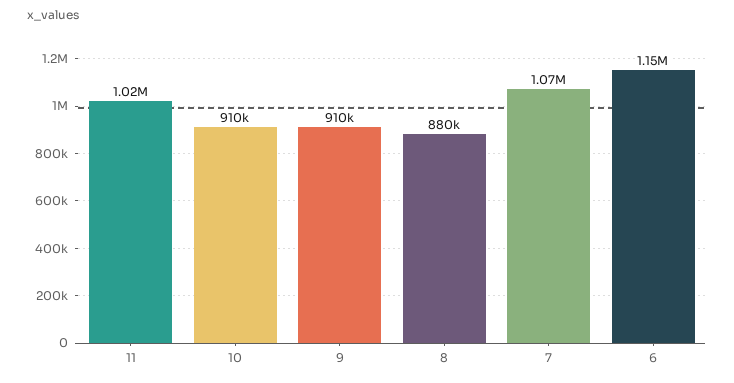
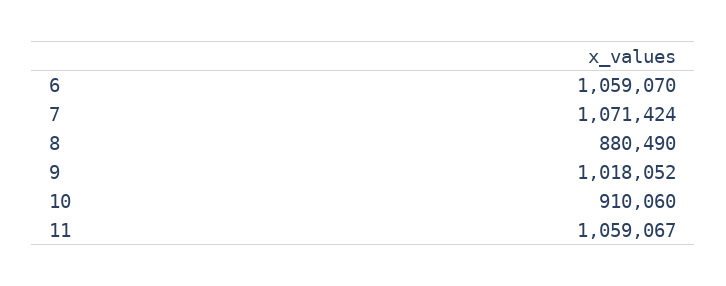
11: 1020000 -> 1059067
9: 910000 -> 1018052
6: 1150000 -> 1059070

